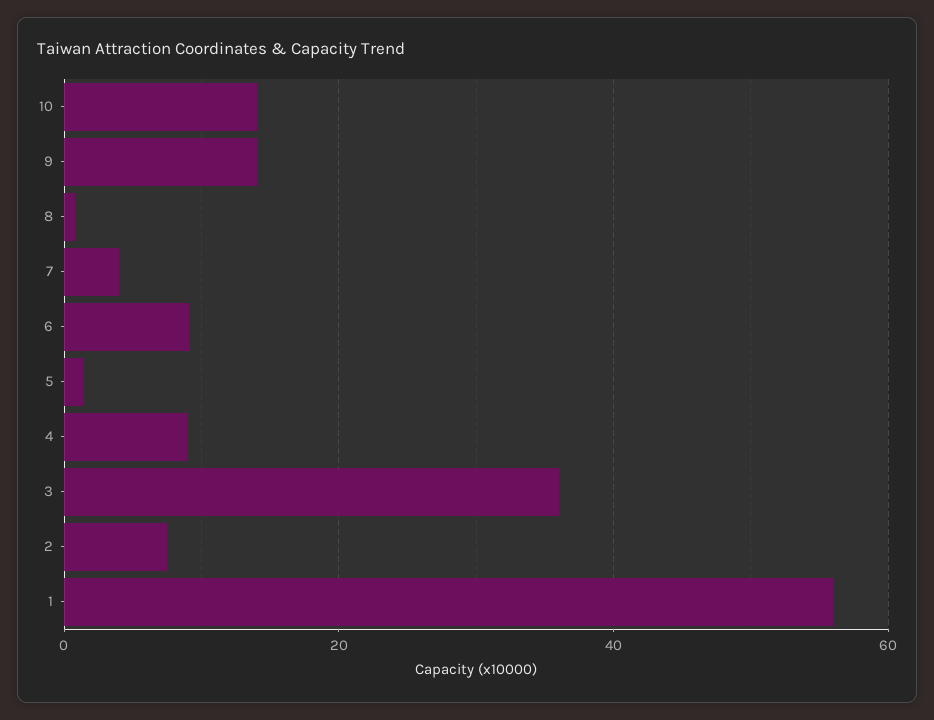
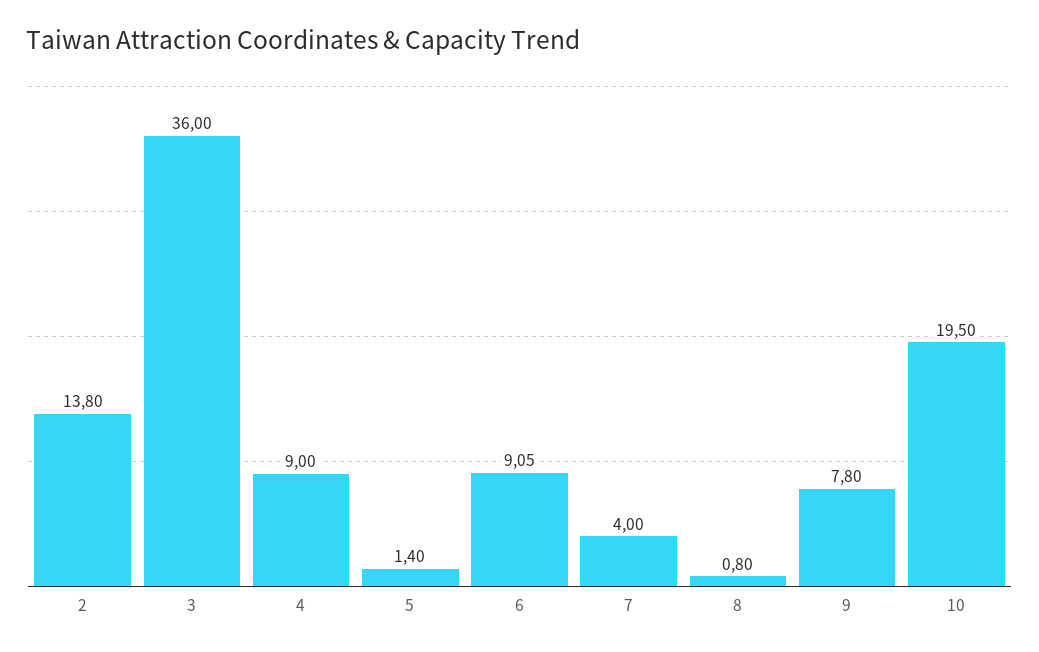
10: 14 -> 19.5
9: 14 -> 7.8
2: 8 -> 13.8
1: 56 -> none

